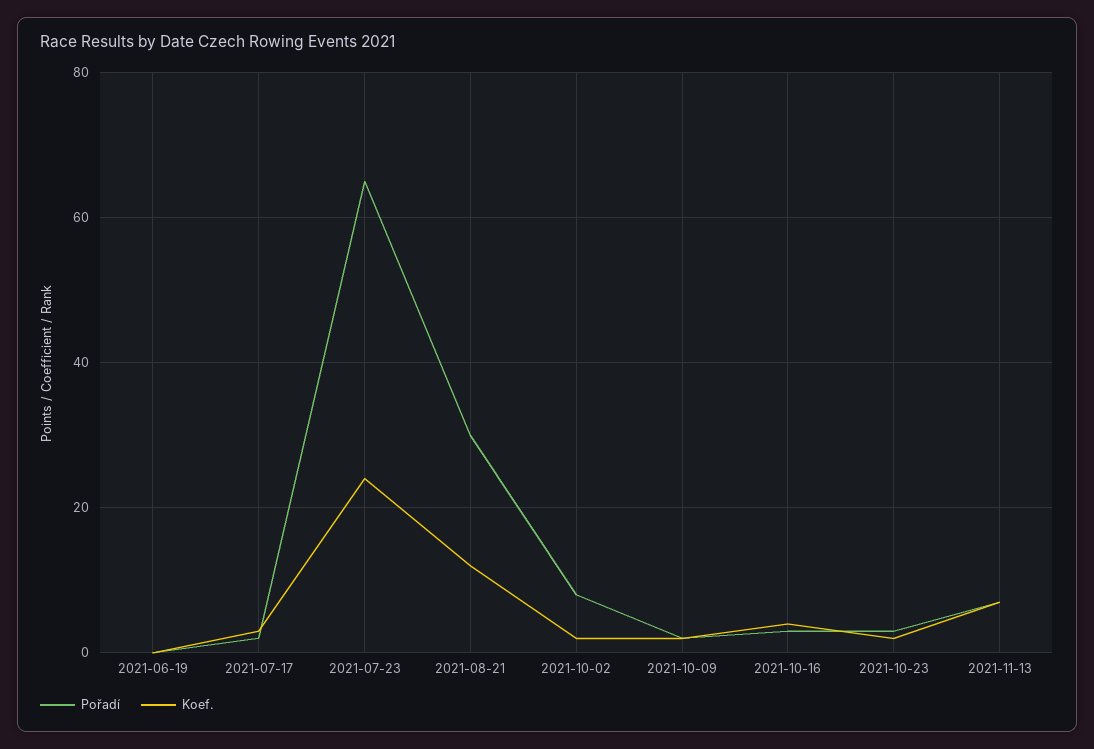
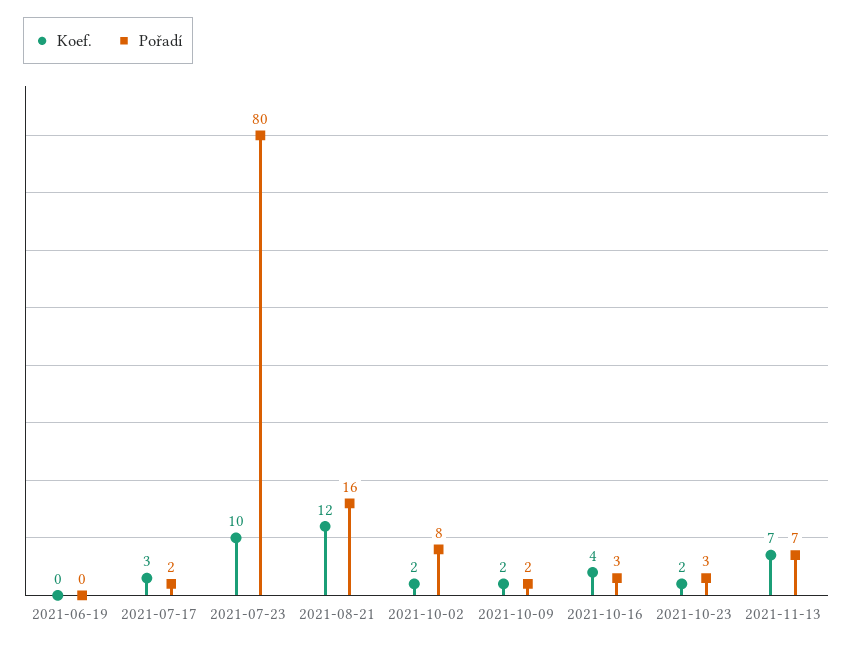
Pořadí, 2021-07-23: 65 -> 80
Koef., 2021-07-23: 25 -> 10
Pořadí, 2021-08-21: 30 -> 16

